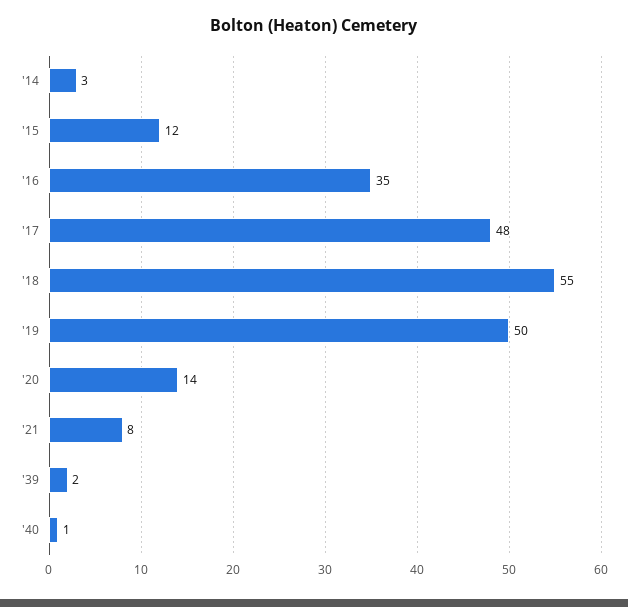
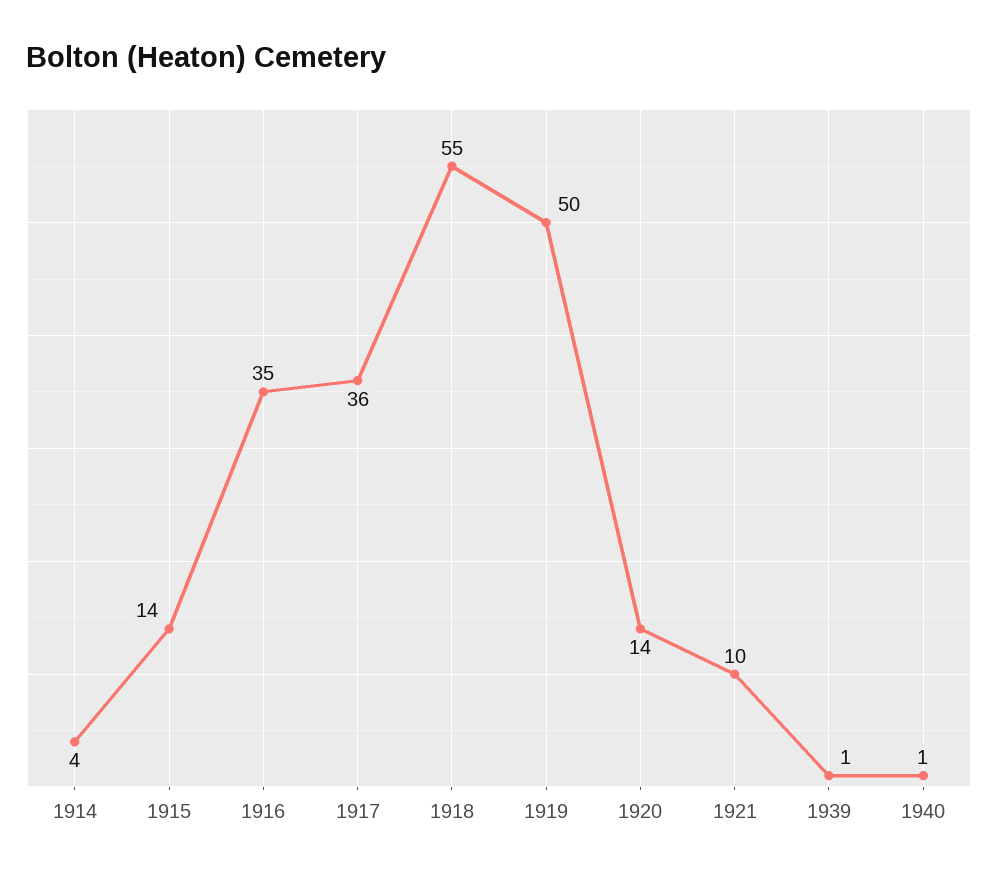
'14: 3 -> 4
'15: 12 -> 14
'17: 48 -> 36
'21: 8 -> 10
'39: 2 -> 1

